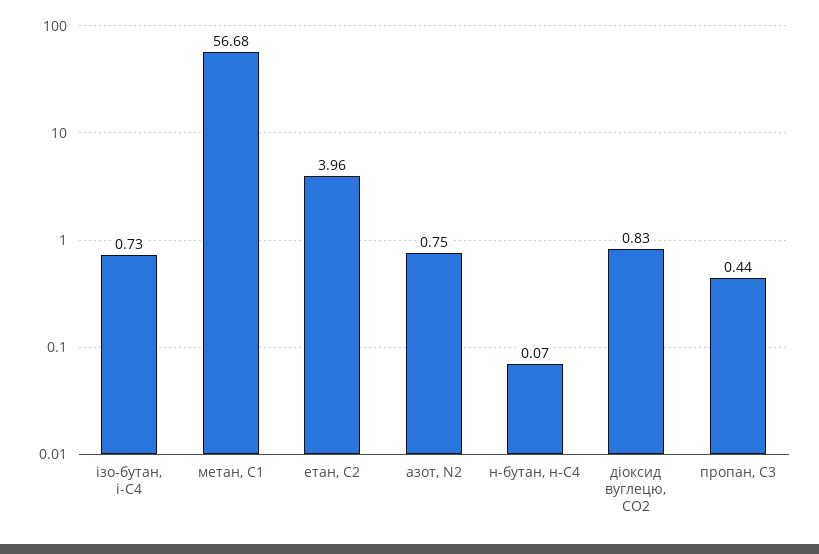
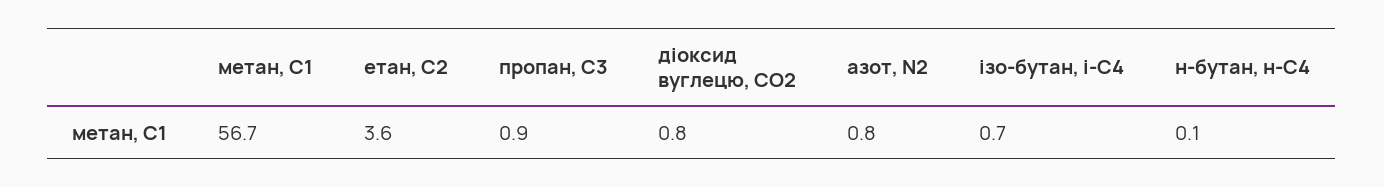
етан, С2: 3.96 -> 3.6
пропан, С3: 0.44 -> 0.9

